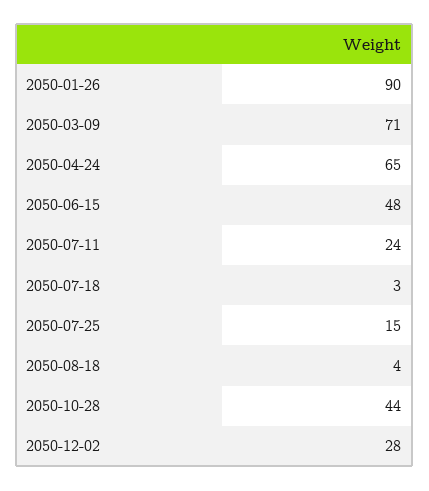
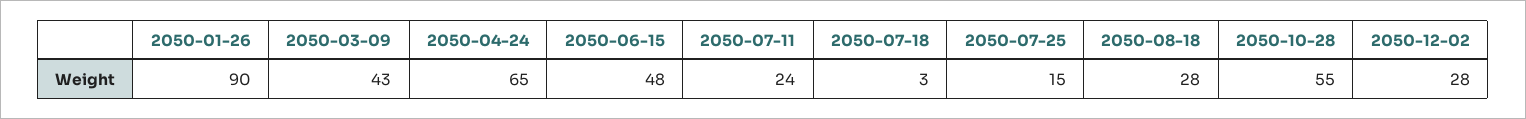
2050-03-09: 71 -> 43
2050-08-18: 4 -> 28
2050-10-28: 44 -> 55

